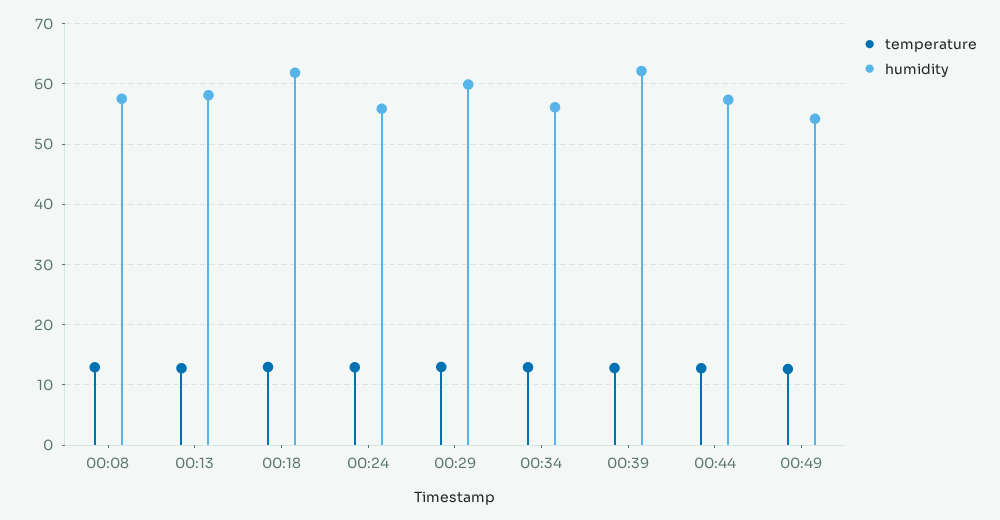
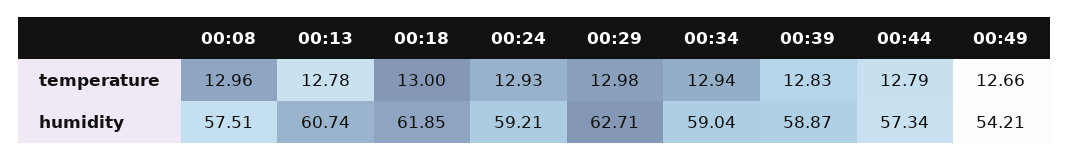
humidity, 00:13: 58 -> 60.74
humidity, 00:24: 56 -> 59.21
humidity, 00:29: 60 -> 62.71
humidity, 00:34: 56 -> 59.04
humidity, 00:39: 62 -> 58.87

